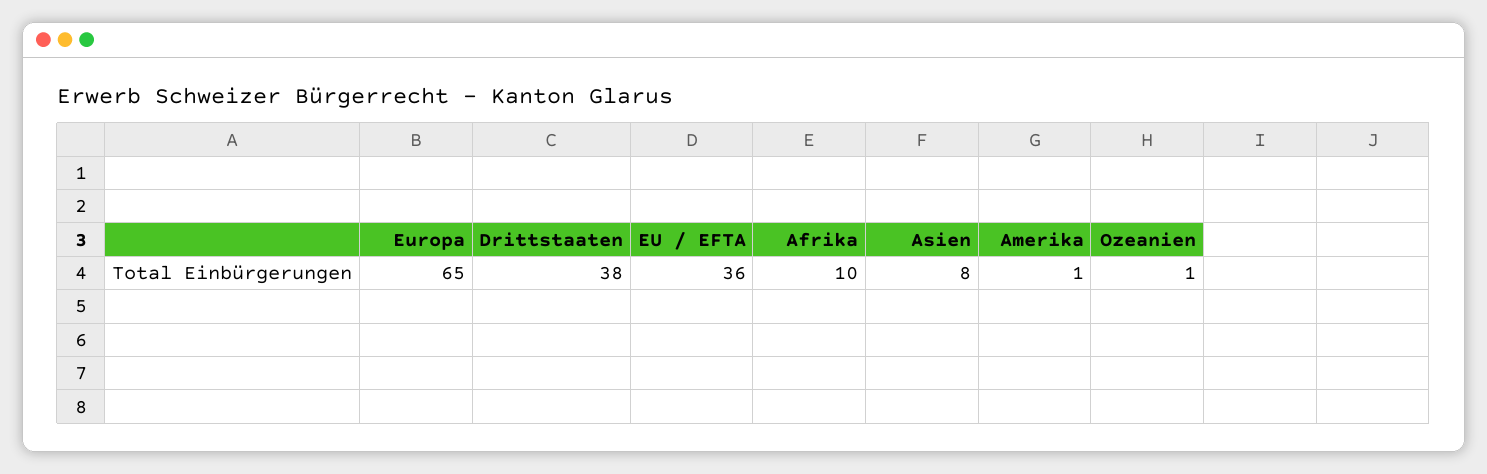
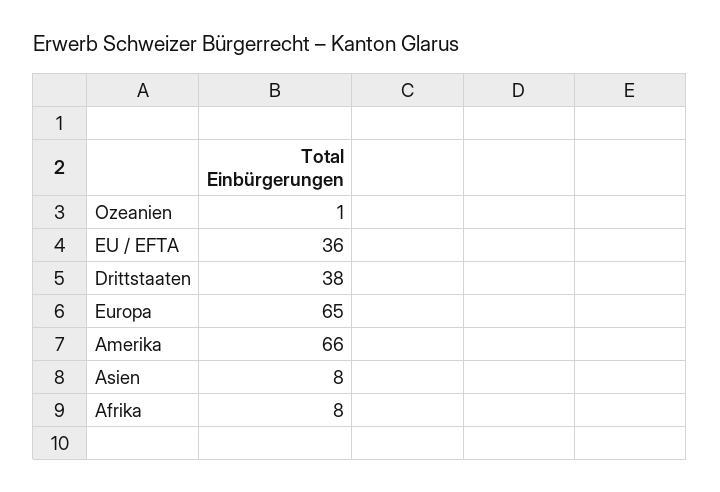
Afrika: 10 -> 8
Amerika: 1 -> 66

